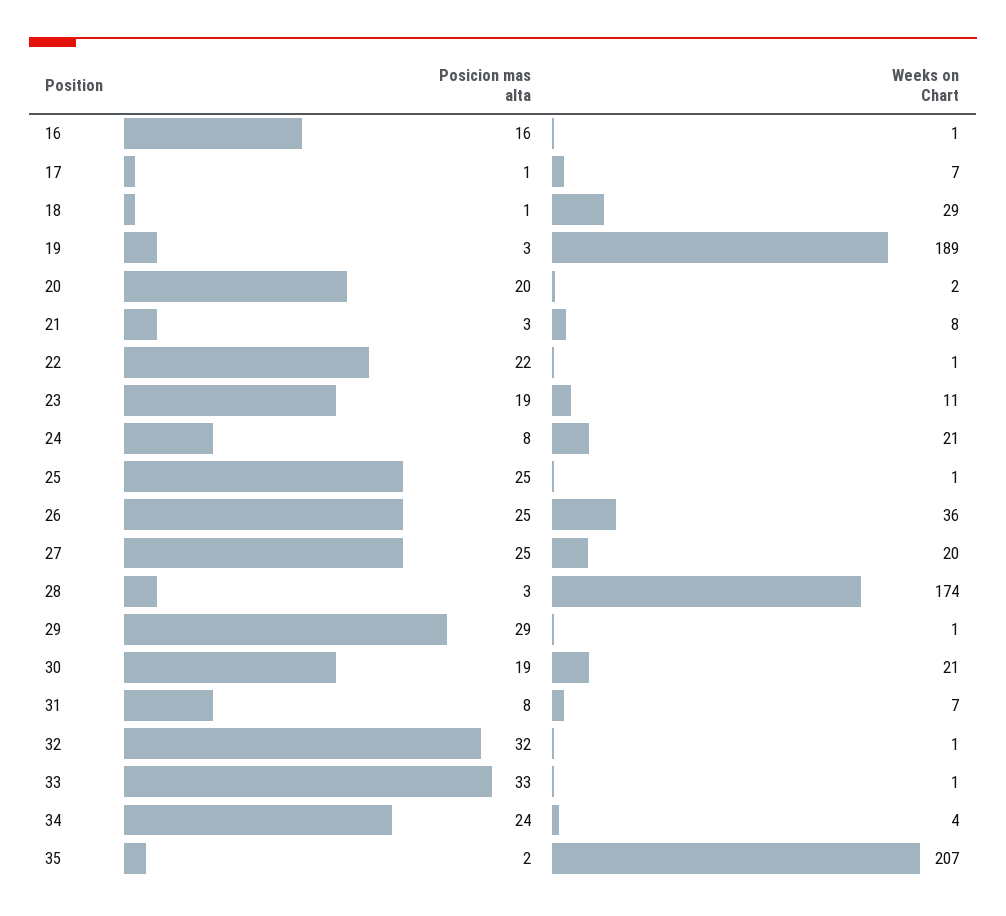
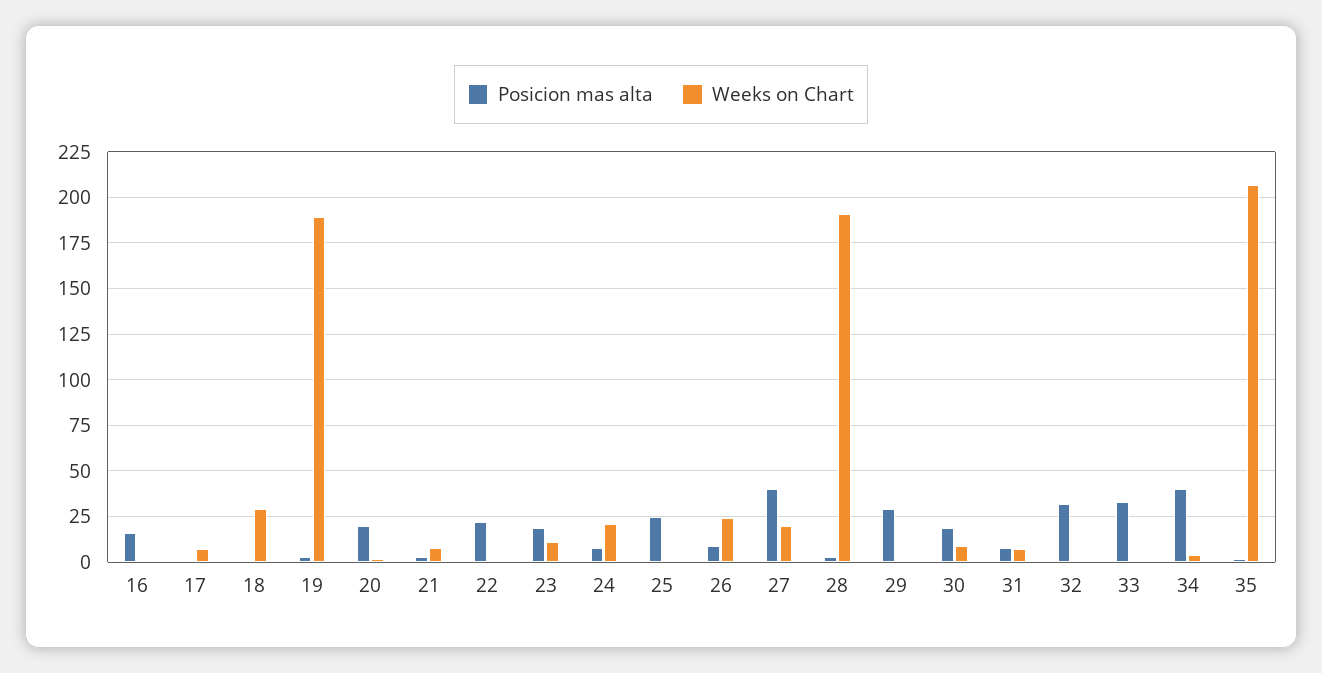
Posicion mas alta, 26: 25 -> 10
Weeks on Chart, 26: 36 -> 25
Posicion mas alta, 27: 25 -> 40
Weeks on Chart, 28: 174 -> 190
Weeks on Chart, 30: 21 -> 10
Posicion mas alta, 34: 24 -> 40

